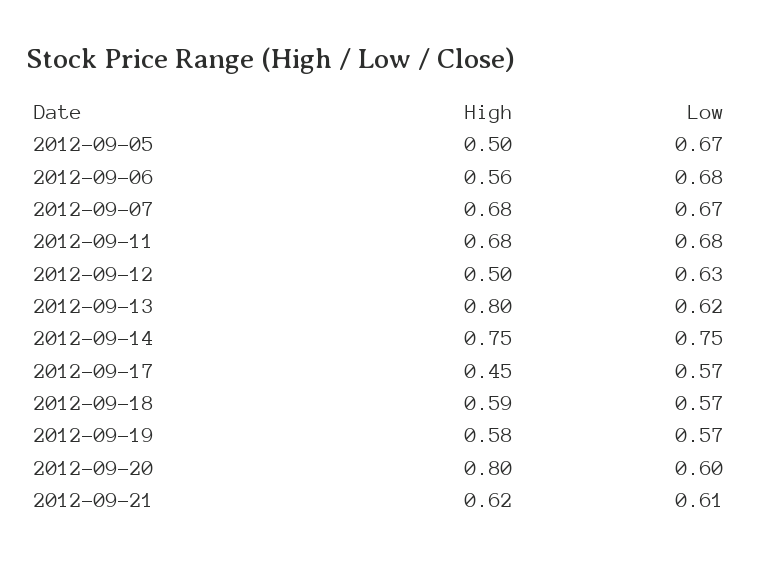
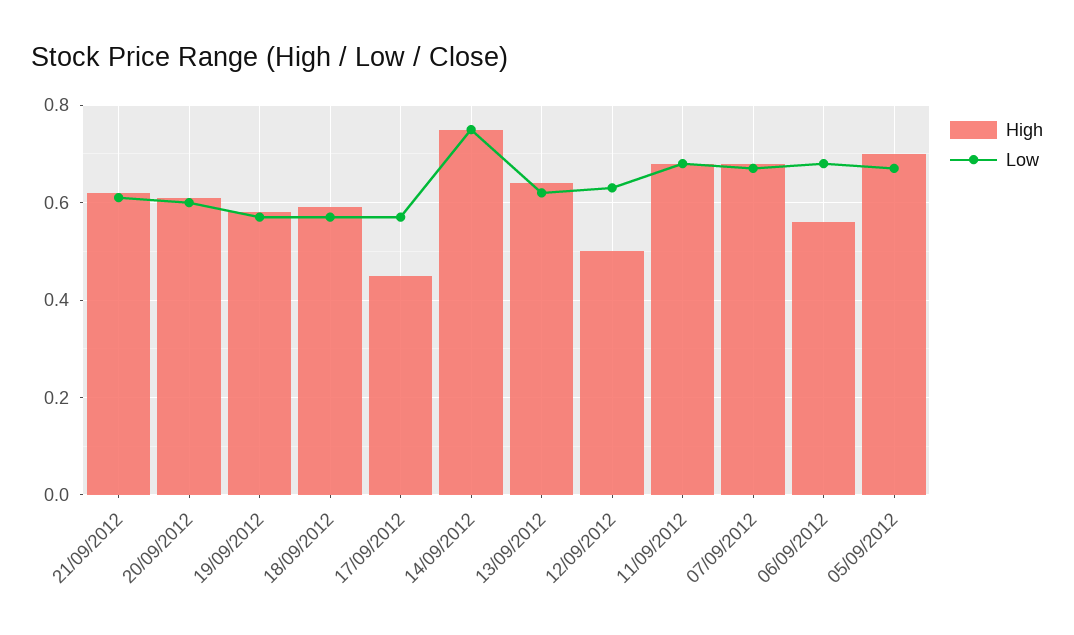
High, 2012-09-05: 0.5 -> 0.7
High, 2012-09-13: 0.8 -> 0.65
High, 2012-09-20: 0.8 -> 0.6

